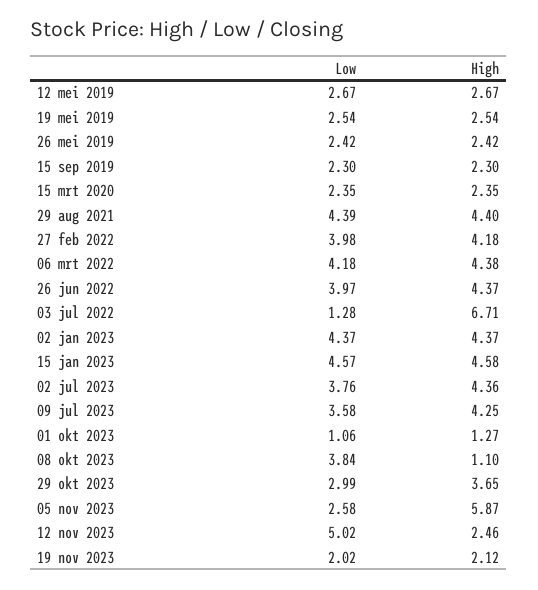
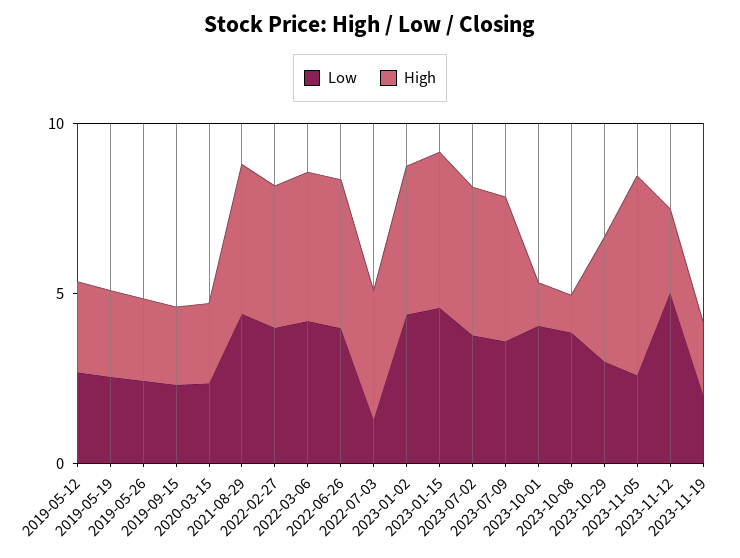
High, 03 jul 2022: 6.71 -> 4
Low, 01 okt 2023: 1.06 -> 4

